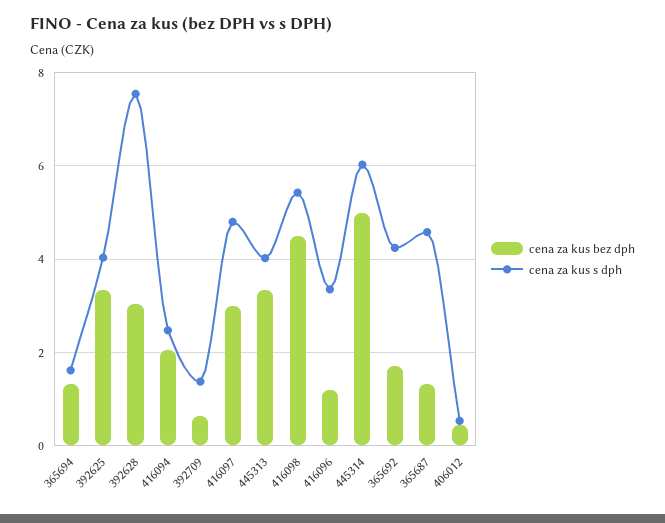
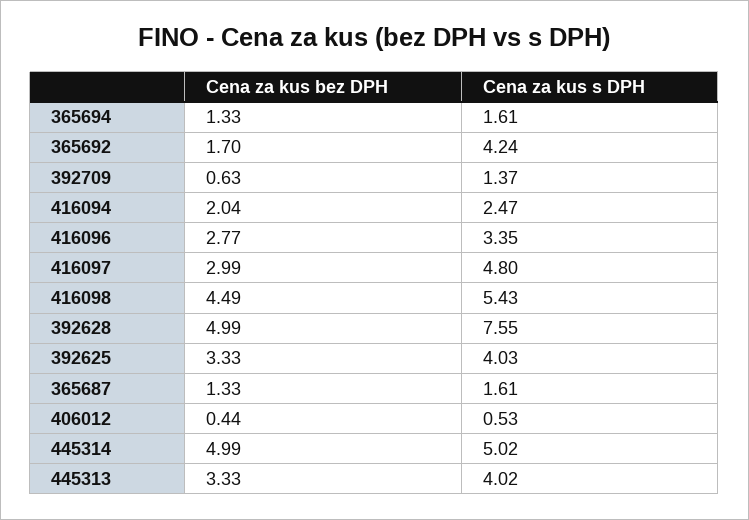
cena za kus bez dph, 392628: 3 -> 4.99
cena za kus bez dph, 416096: 1.2 -> 2.77
cena za kus s dph, 445314: 6 -> 5.02
cena za kus s dph, 365687: 4.6 -> 1.61

